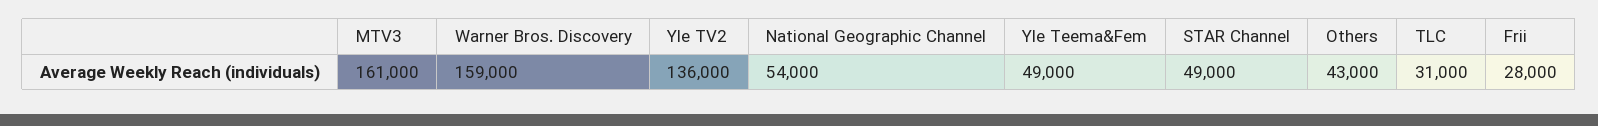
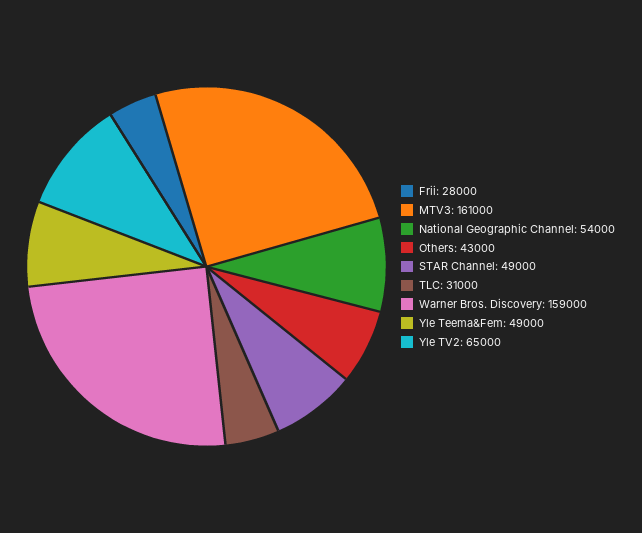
Yle TV2: 136000 -> 65000

